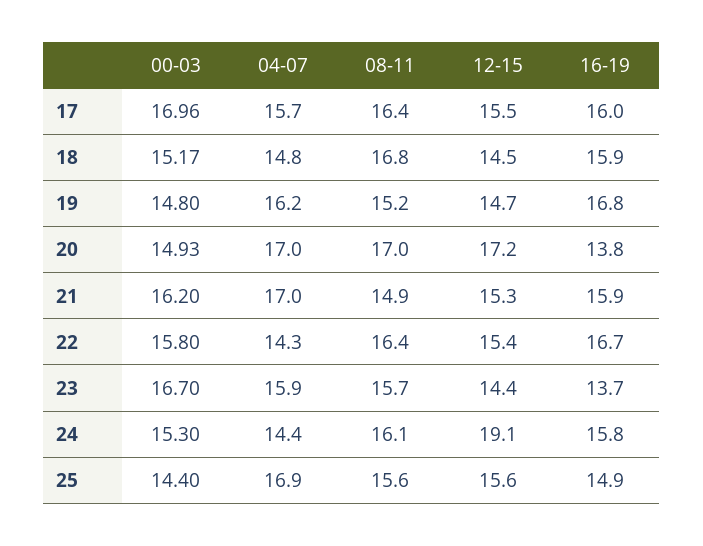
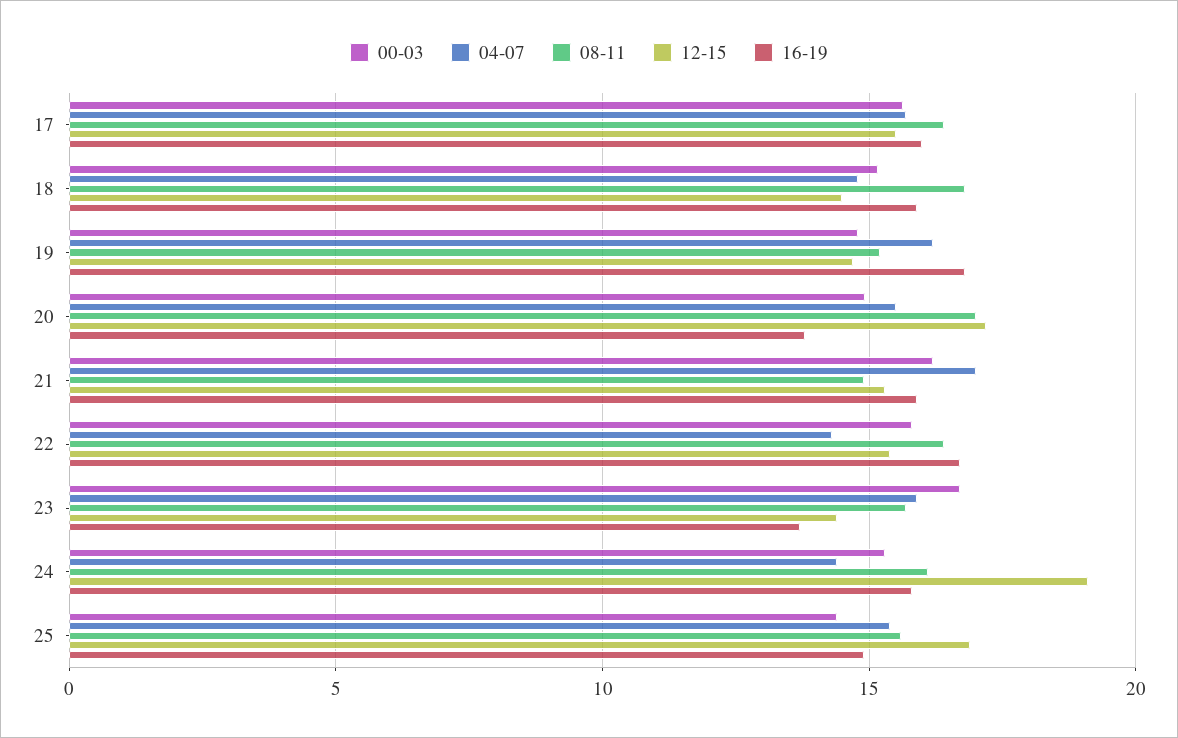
00-03, 17: 16.96 -> 15.5
04-07, 20: 17 -> 15.5
04-07, 25: 16.9 -> 15.5
12-15, 25: 15.6 -> 17

